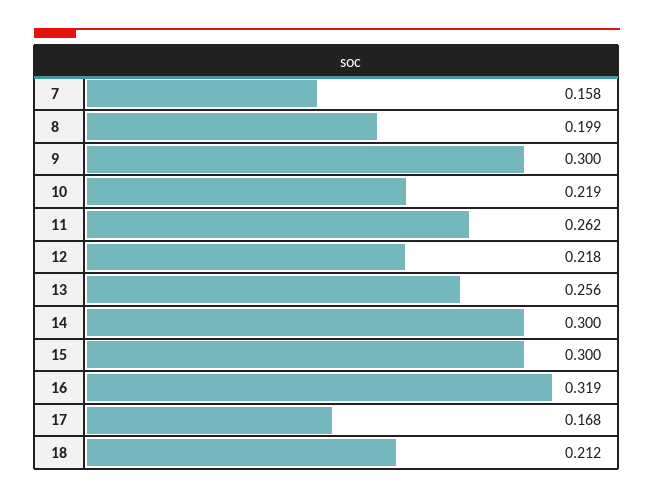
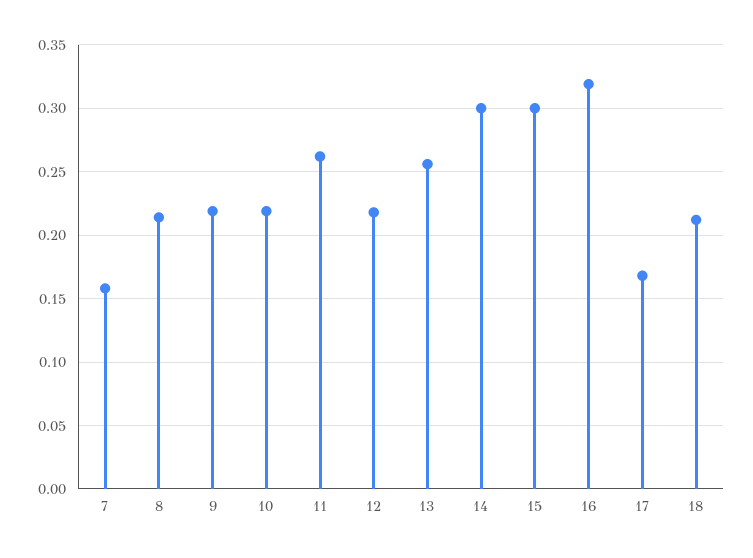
8: 0.199 -> 0.215
9: 0.3 -> 0.22

